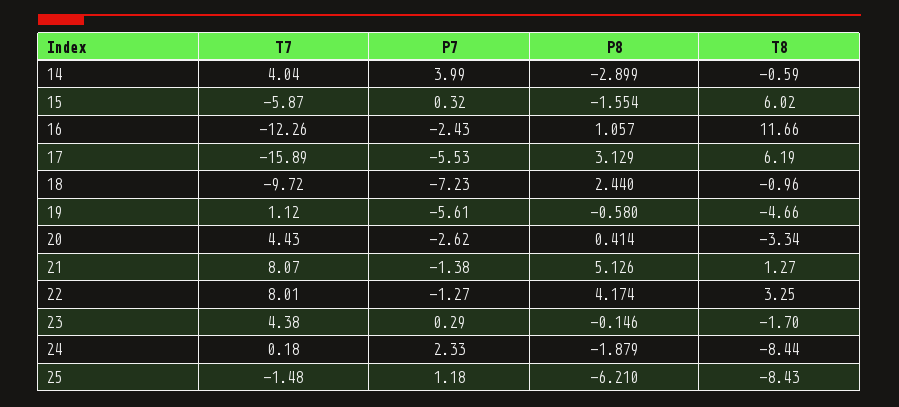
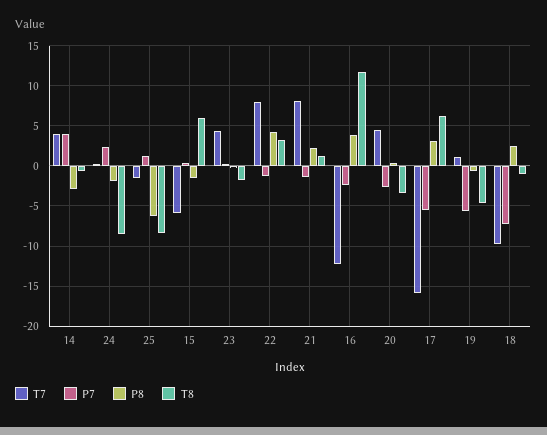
P8, 16: 1.057 -> 4
P8, 21: 5.126 -> 2

